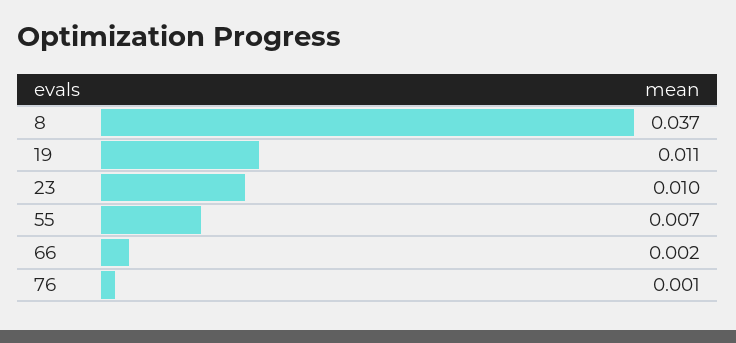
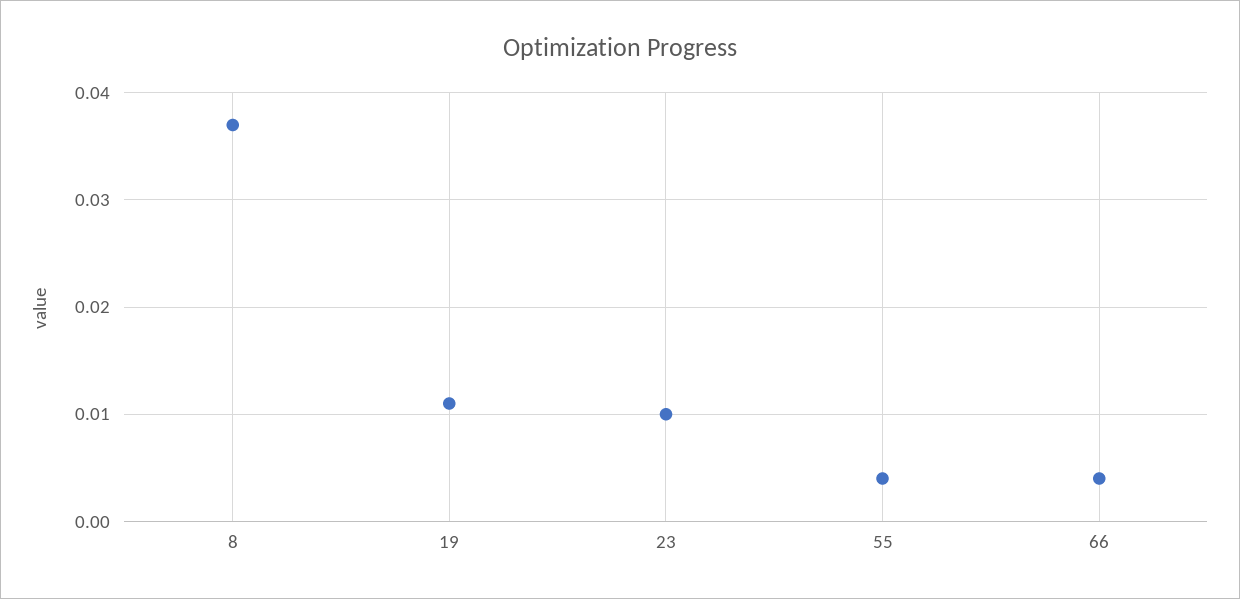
55: 0.007 -> 0.004
66: 0.002 -> 0.004
76: 0.001 -> none

